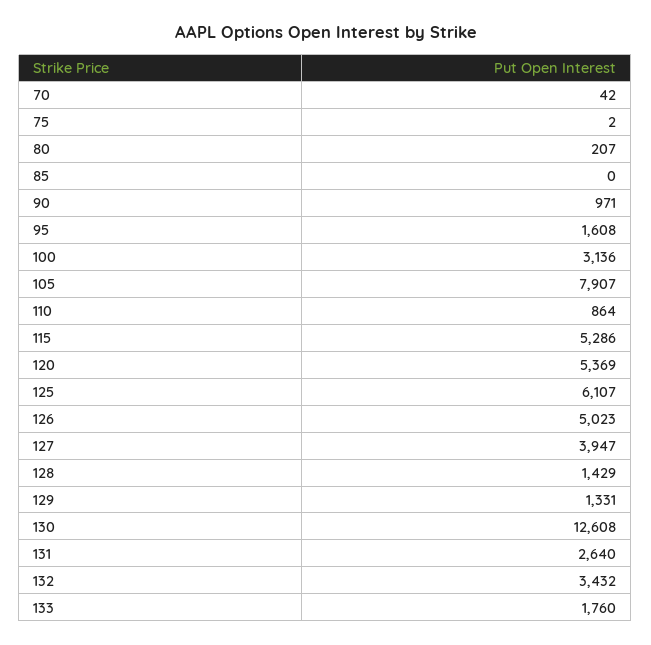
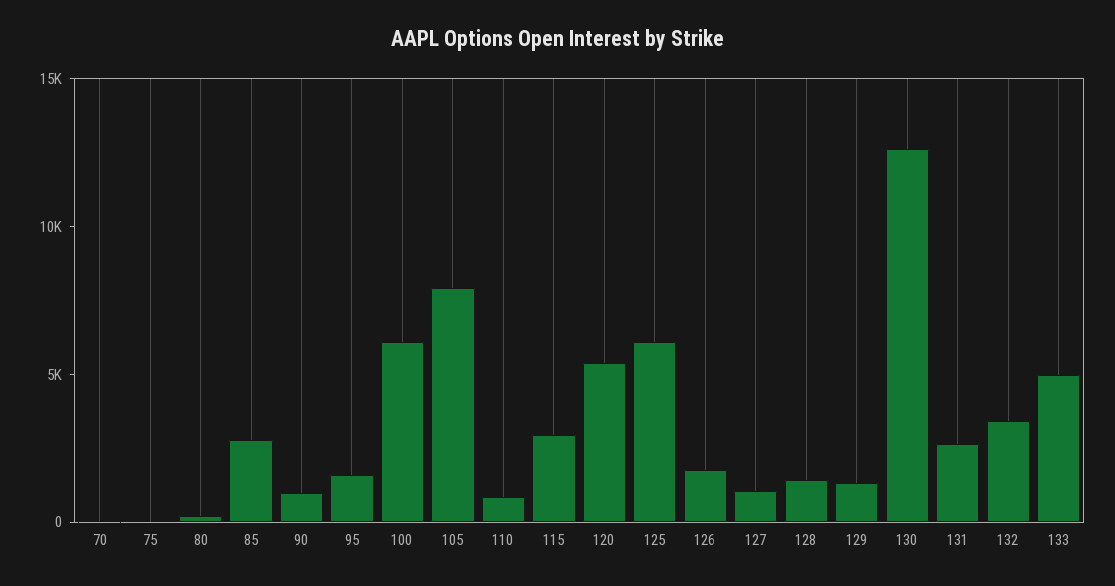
85: 0 -> 3000
100: 3136 -> 6000
115: 5286 -> 3000
126: 5023 -> 2000
127: 3947 -> 1000
133: 1760 -> 5000

